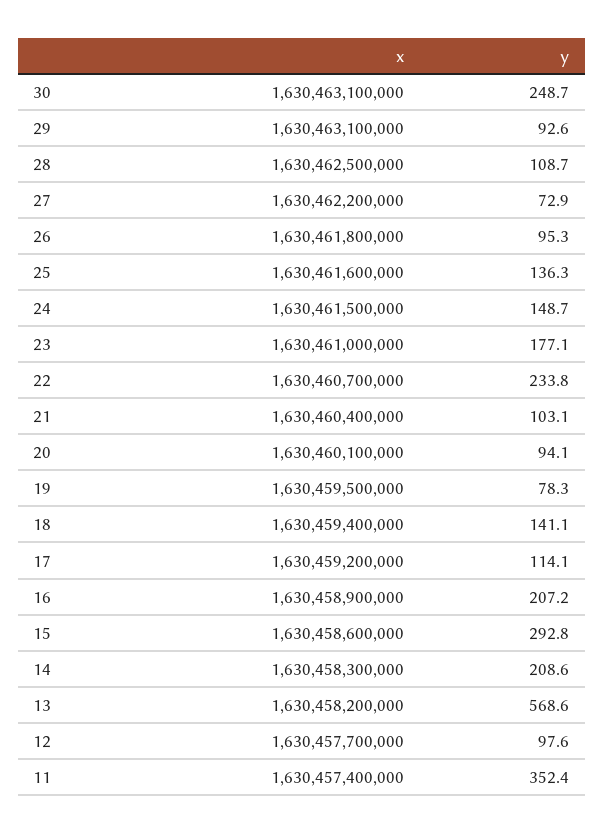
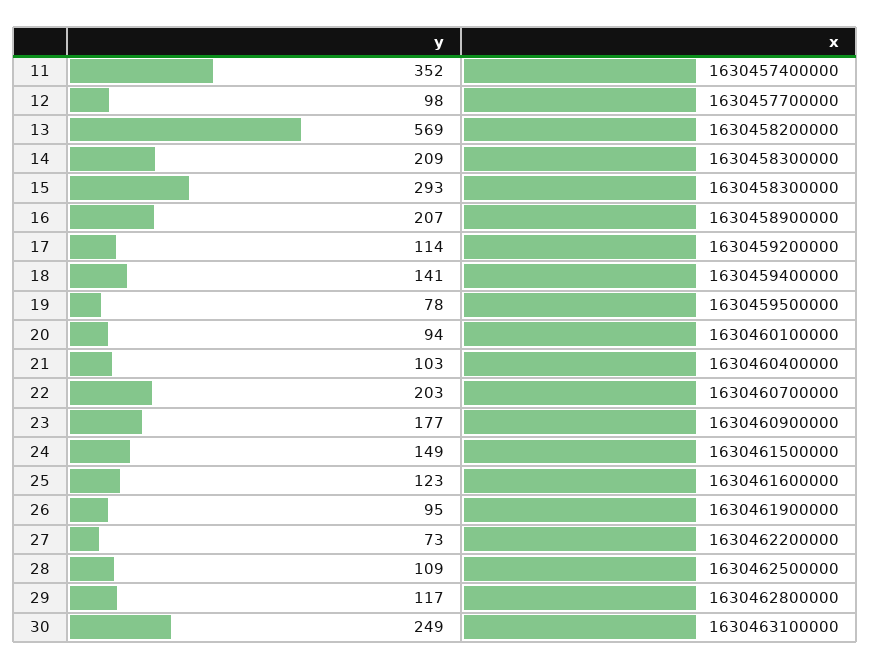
x, 29: 1630463100000 -> 1630462800000
y, 29: 92.6 -> 117
x, 26: 1630461800000 -> 1630461900000
y, 25: 136.3 -> 123
x, 23: 1630461000000 -> 1630460900000
y, 22: 233.8 -> 203
x, 15: 1630458600000 -> 1630458300000

